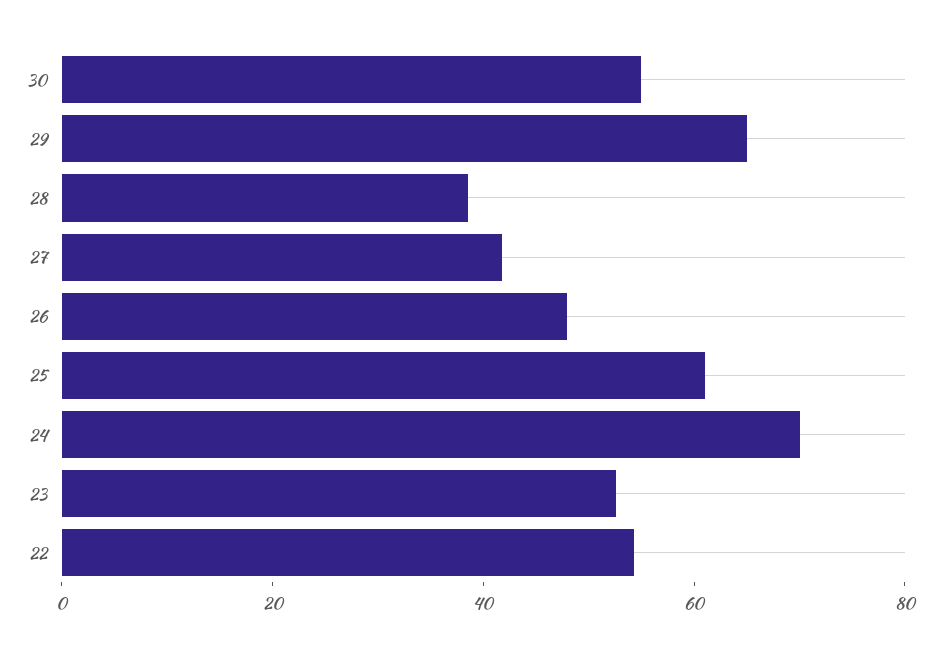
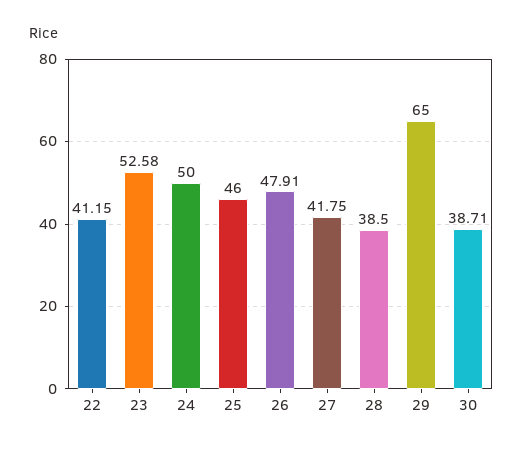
30: 55 -> 38.71
25: 60 -> 46
24: 70 -> 50
22: 55 -> 41.15

